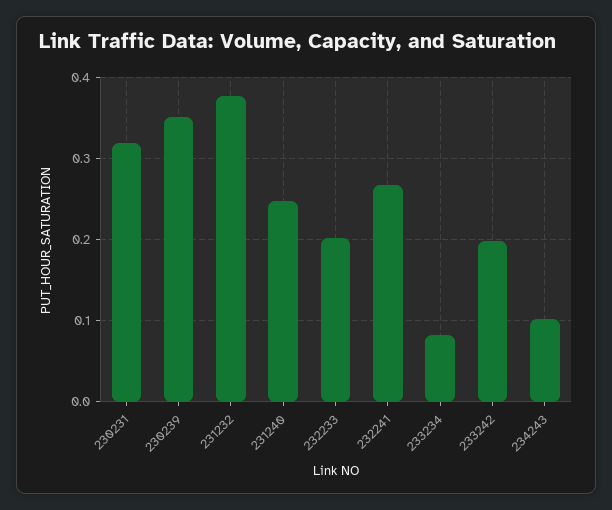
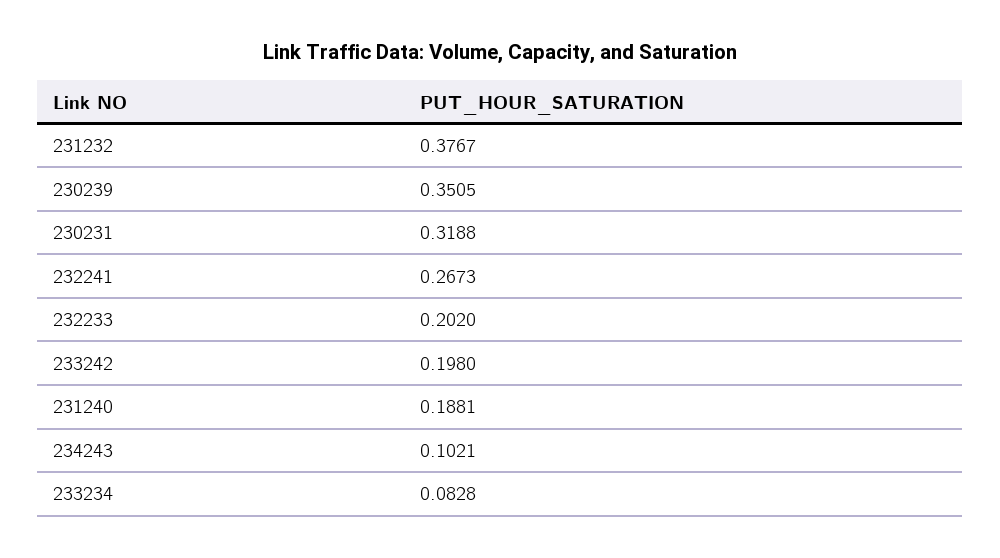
231240: 0.25 -> 0.1881

